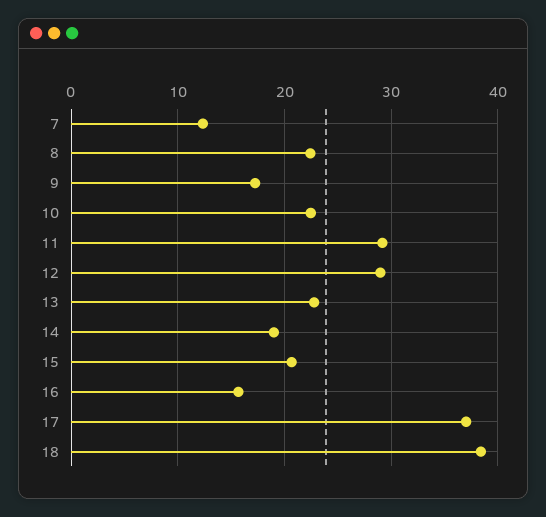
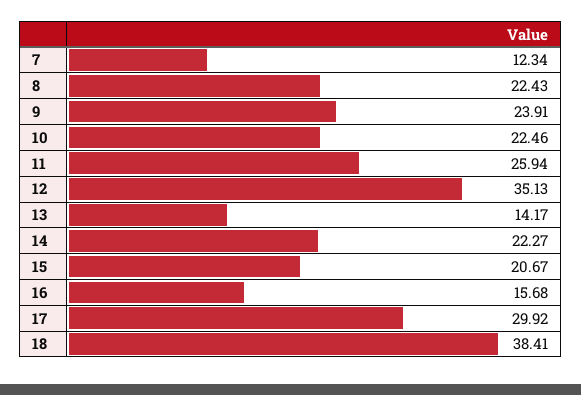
9: 17 -> 23.91
11: 29 -> 25.94
12: 29 -> 35.13
13: 23 -> 14.17
14: 19 -> 22.27
17: 37 -> 29.92

